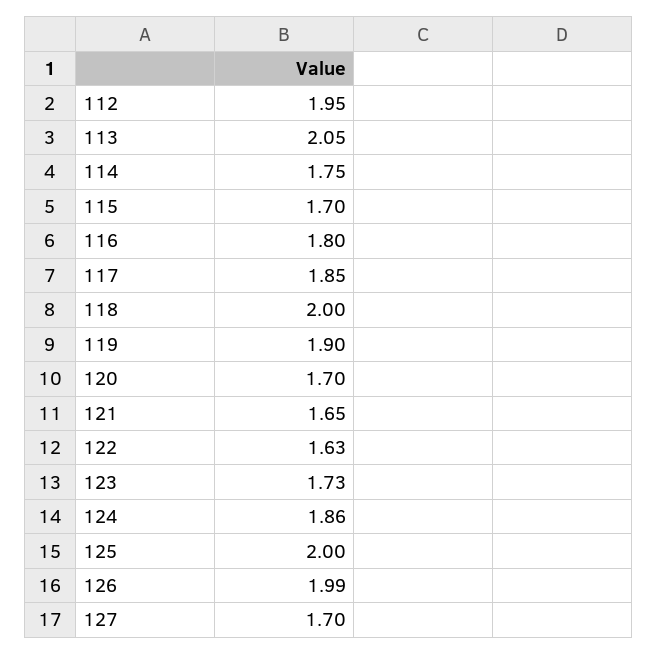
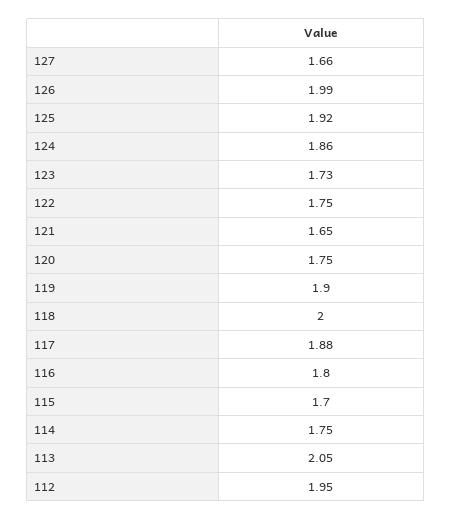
117: 1.85 -> 1.88
120: 1.7 -> 1.75
122: 1.63 -> 1.75
125: 2 -> 1.92
127: 1.7 -> 1.66

